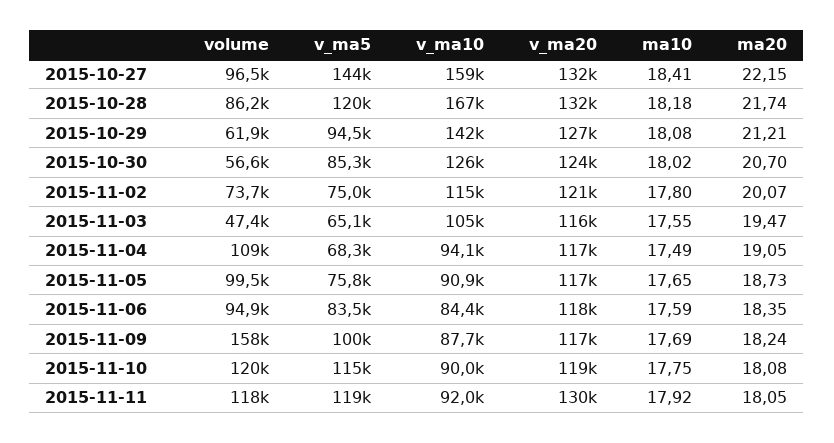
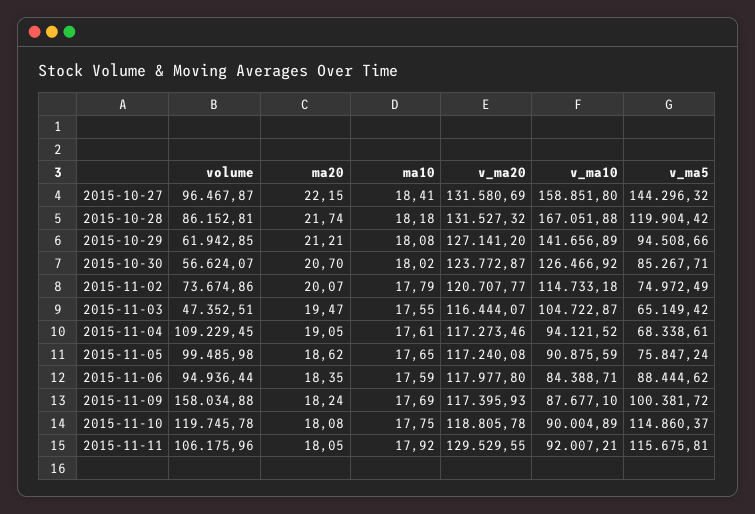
ma10, 2015-11-02: 17.8 -> 17.79
ma10, 2015-11-04: 17.49 -> 17.61
ma20, 2015-11-05: 18.73 -> 18.62
v_ma5, 2015-11-06: 83500 -> 88444.62
volume, 2015-11-11: 118000 -> 106175.96
v_ma5, 2015-11-11: 119000 -> 115675.81

